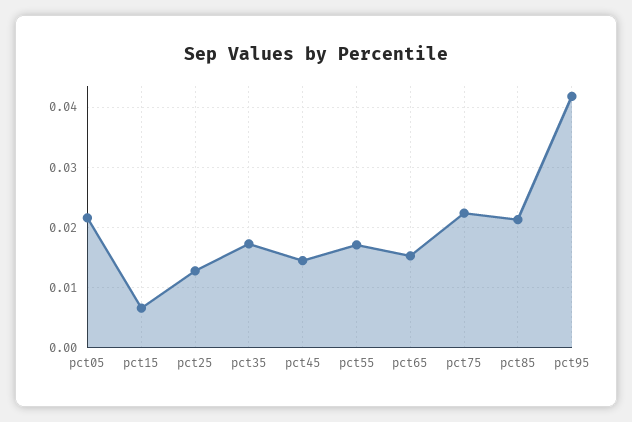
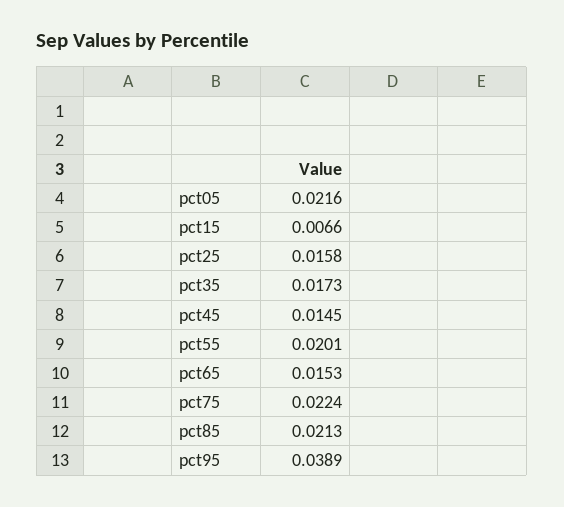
pct25: 0.013 -> 0.0158
pct55: 0.017 -> 0.0201
pct95: 0.042 -> 0.0389

